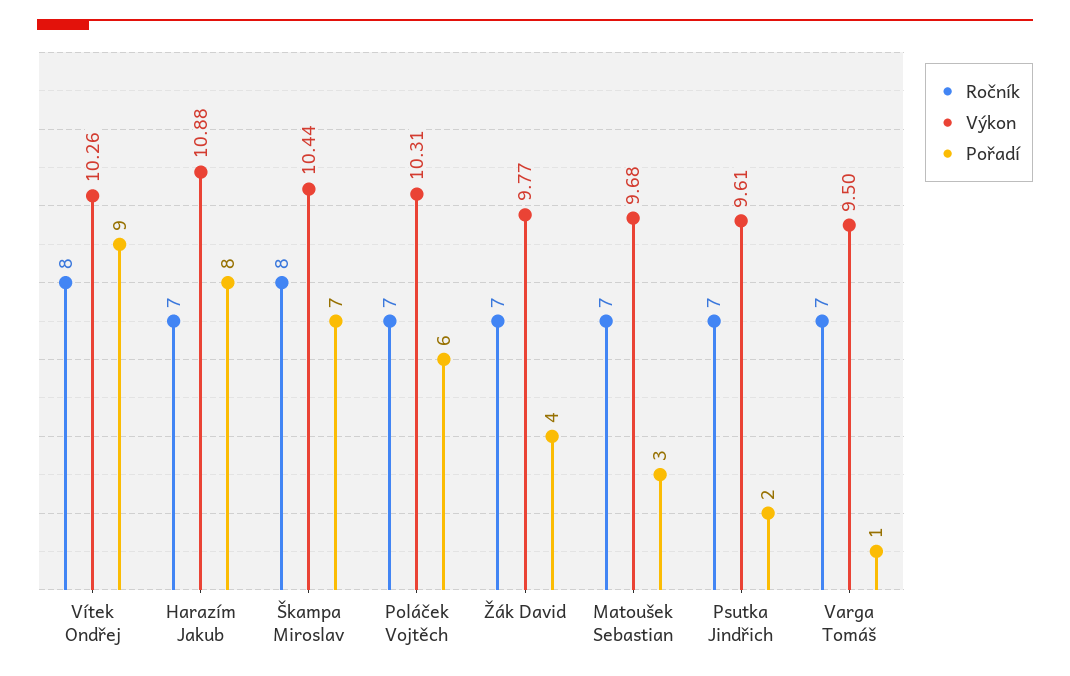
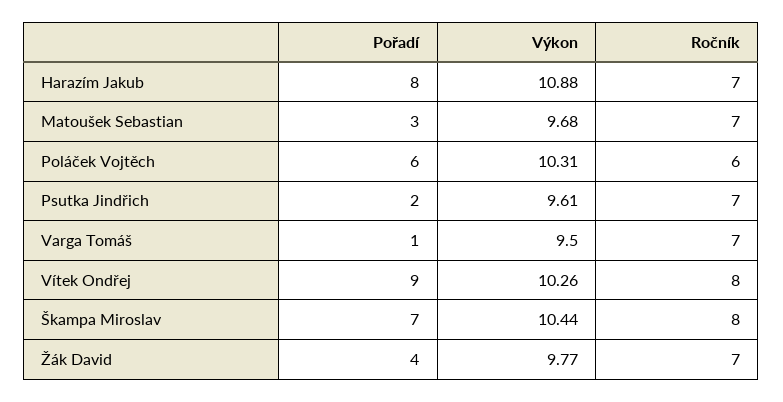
Ročník, Poláček Vojtěch: 7 -> 6

